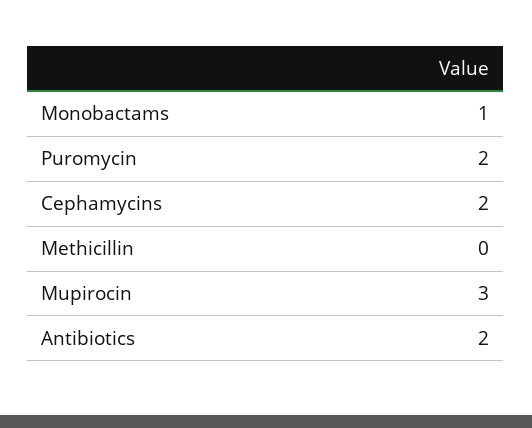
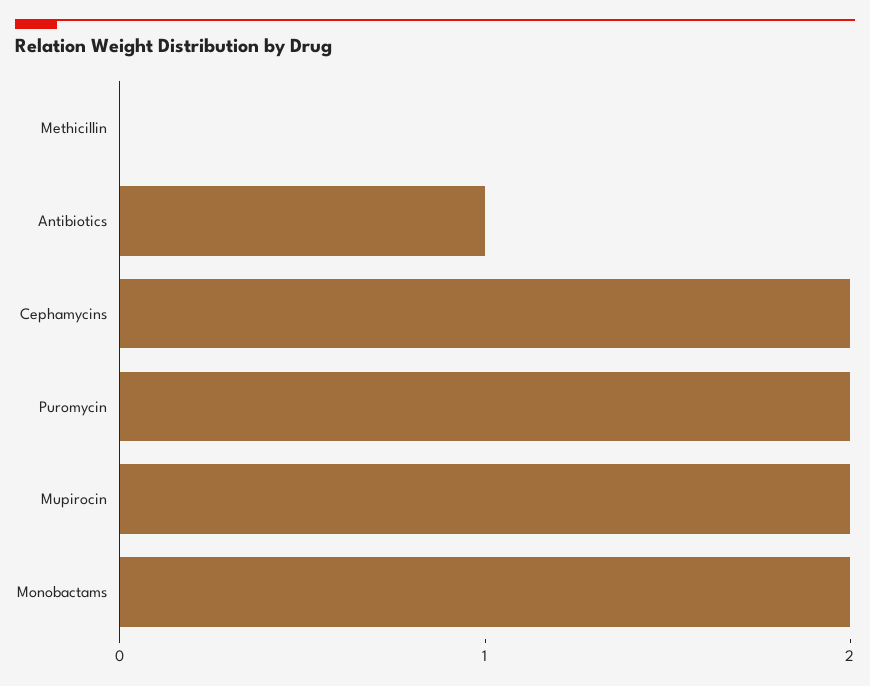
Monobactams: 1 -> 2
Mupirocin: 3 -> 2
Antibiotics: 2 -> 1

